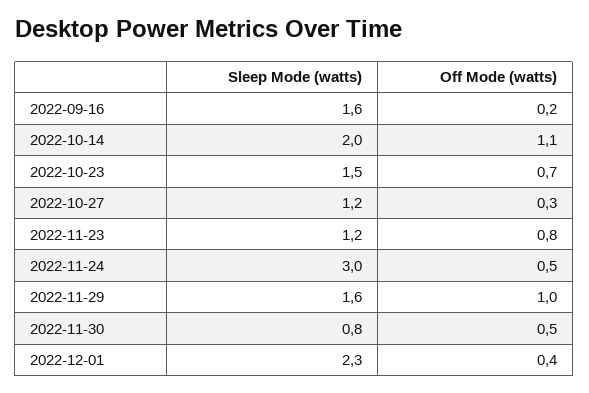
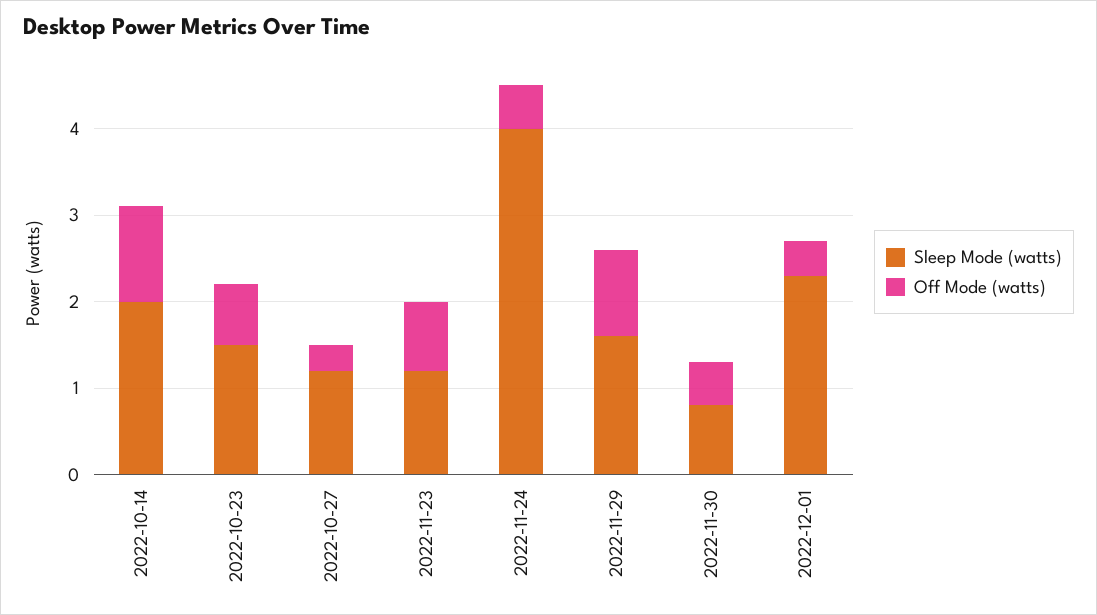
Sleep Mode (watts), 2022-09-16: 1.6 -> none
Off Mode (watts), 2022-09-16: 0.2 -> none
Sleep Mode (watts), 2022-11-24: 3 -> 4

